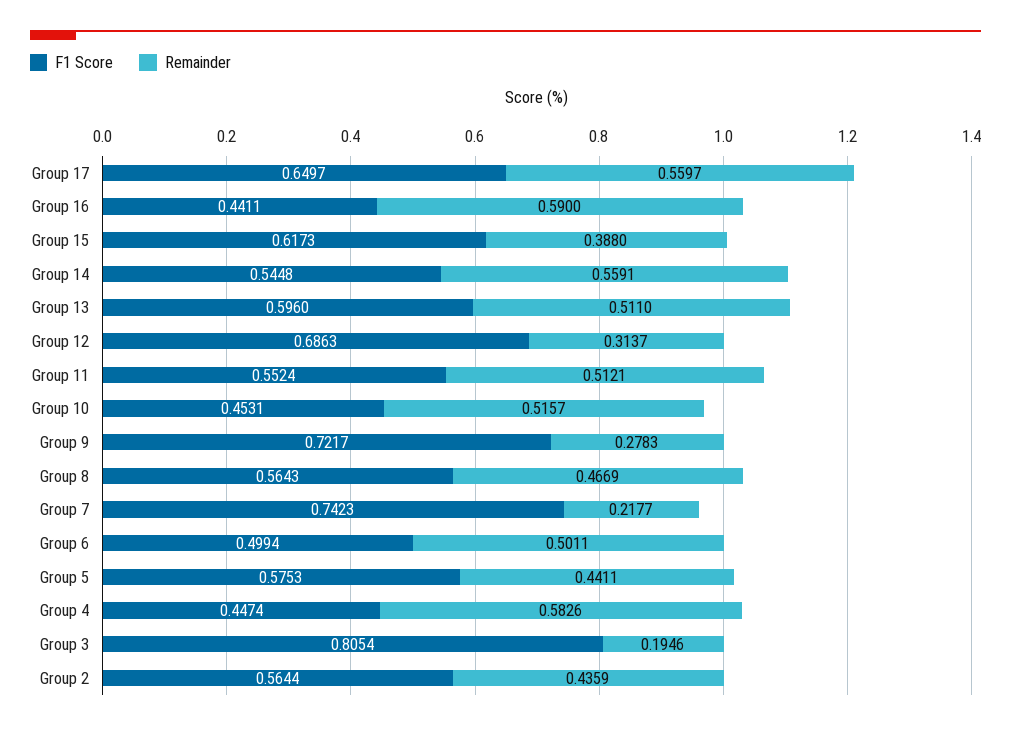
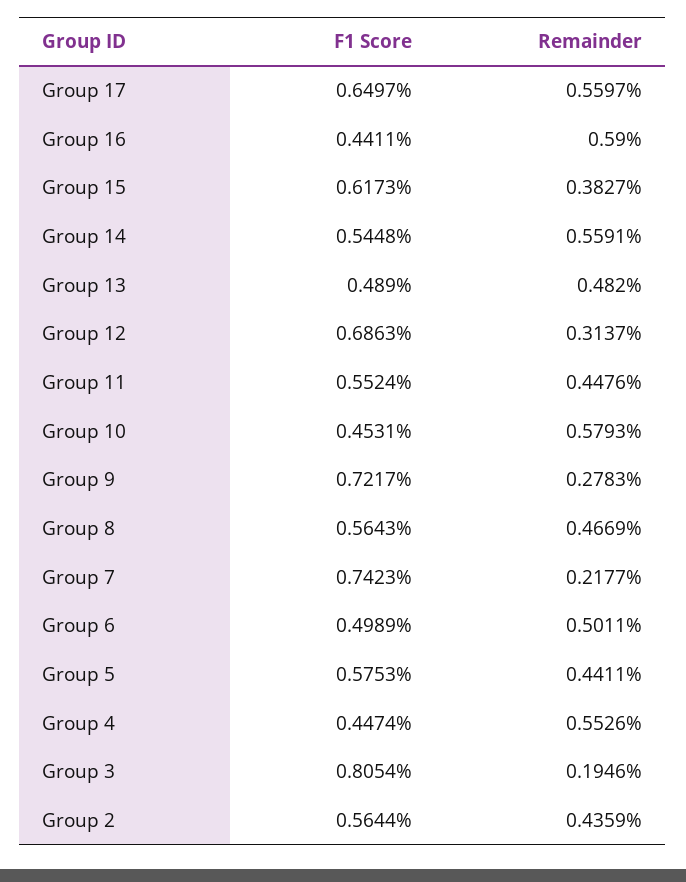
Remainder, Group 15: 0.388 -> 0.3827
F1 Score, Group 13: 0.596 -> 0.489
Remainder, Group 13: 0.511 -> 0.482
Remainder, Group 11: 0.5121 -> 0.4476
Remainder, Group 10: 0.5157 -> 0.5793
F1 Score, Group 6: 0.4994 -> 0.4989
Remainder, Group 4: 0.5826 -> 0.5526

